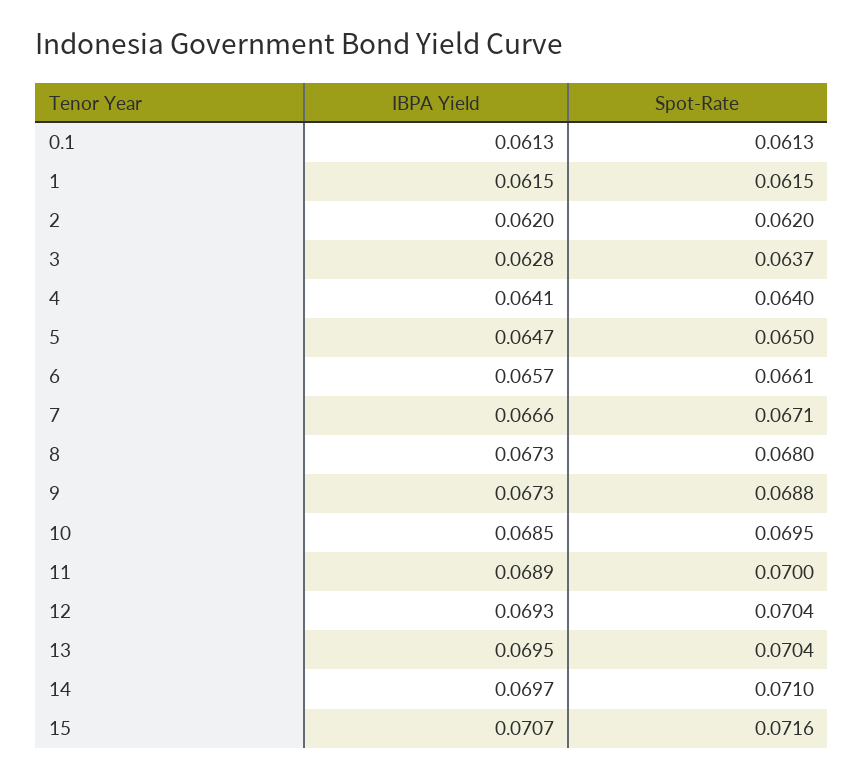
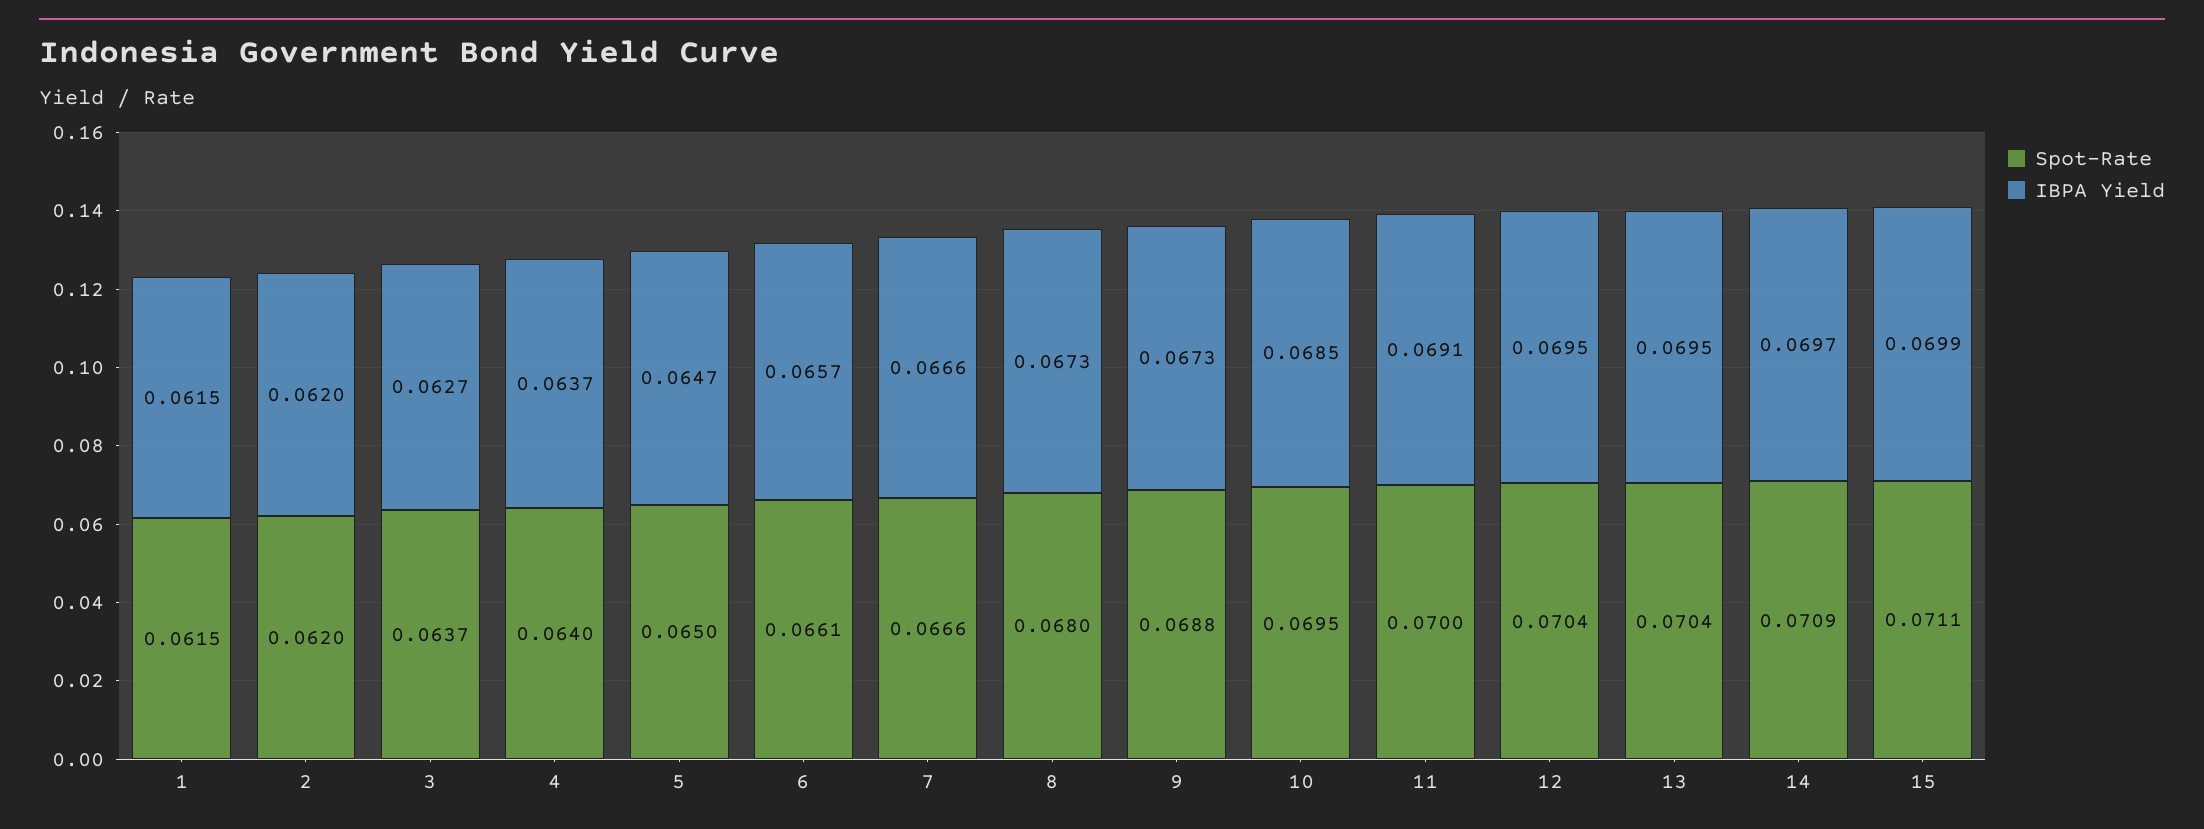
IBPA Yield, 0.1: 0.0613 -> none
Spot-Rate, 0.1: 0.0613 -> none
IBPA Yield, 3: 0.0628 -> 0.0627
IBPA Yield, 4: 0.0641 -> 0.0637
Spot-Rate, 7: 0.0671 -> 0.0666
IBPA Yield, 11: 0.0689 -> 0.0691
IBPA Yield, 12: 0.0693 -> 0.0695
Spot-Rate, 14: 0.071 -> 0.0709
IBPA Yield, 15: 0.0707 -> 0.0699
Spot-Rate, 15: 0.0716 -> 0.0711

